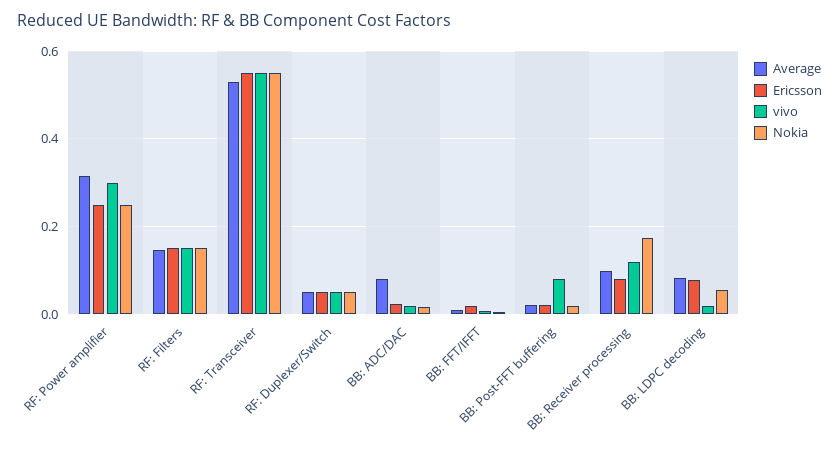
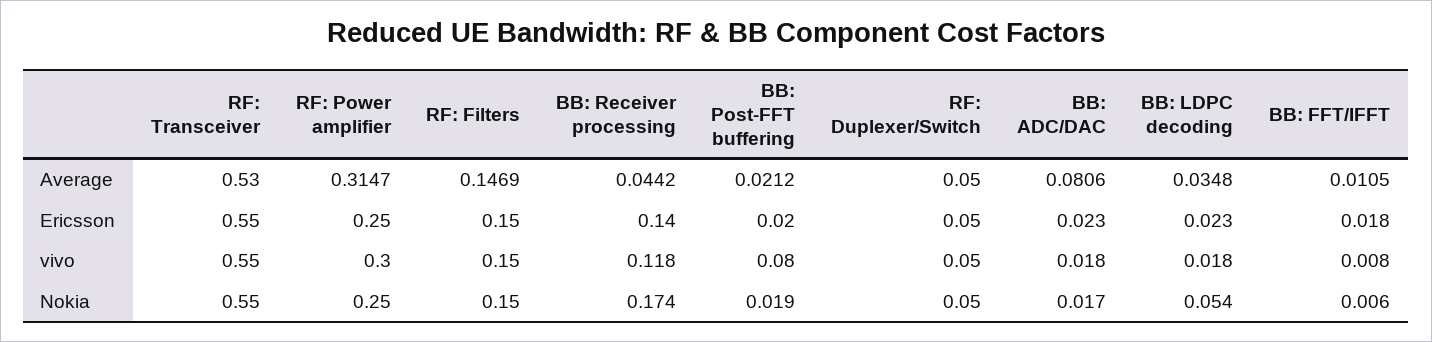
Average, BB: Receiver processing: 0.1 -> 0.0442
Ericsson, BB: Receiver processing: 0.08 -> 0.14
Average, BB: LDPC decoding: 0.08 -> 0.0348
Ericsson, BB: LDPC decoding: 0.08 -> 0.023

